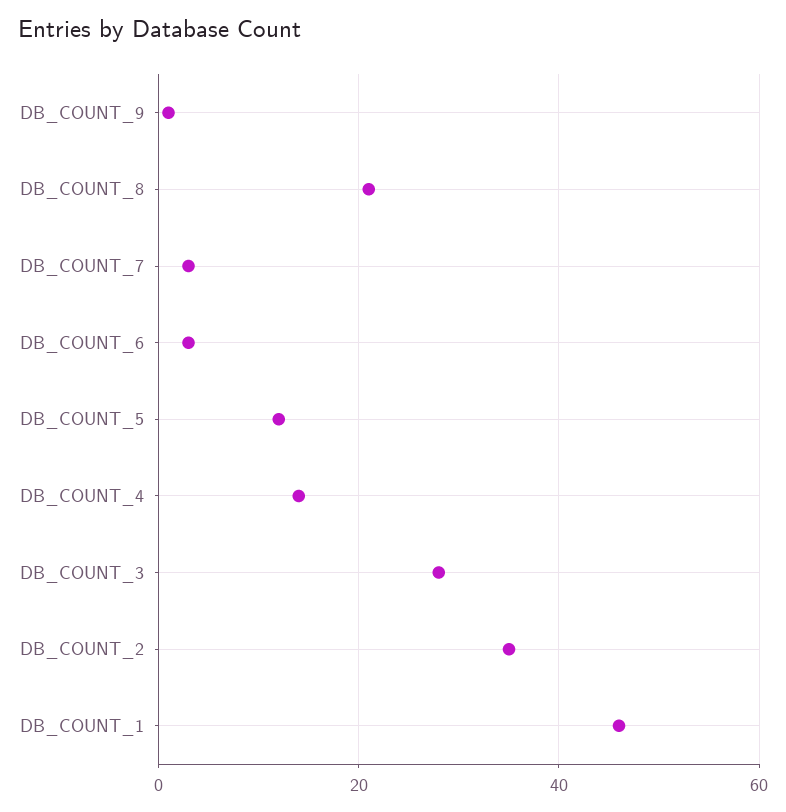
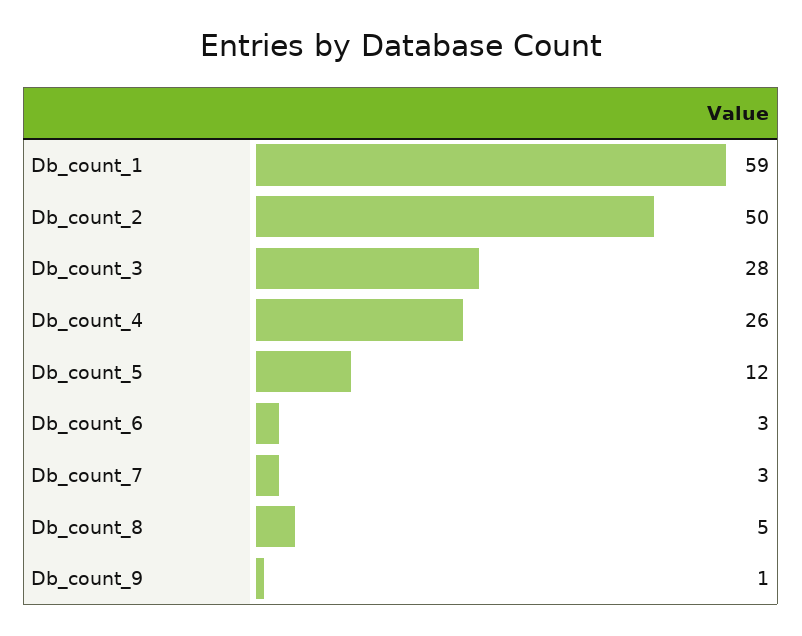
DB_COUNT_8: 20 -> 5
DB_COUNT_4: 15 -> 26
DB_COUNT_2: 35 -> 50
DB_COUNT_1: 45 -> 59

